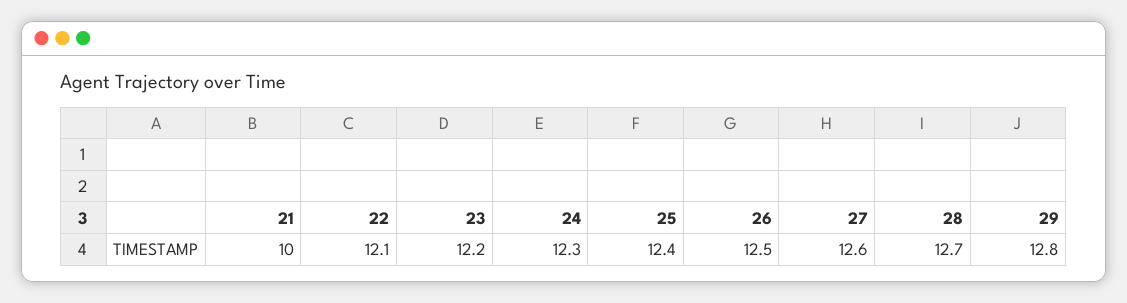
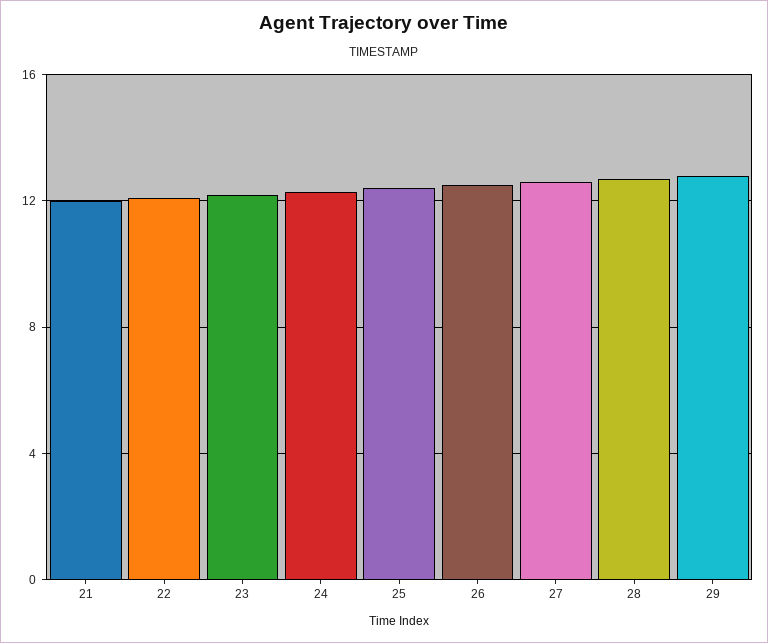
21: 10 -> 12

